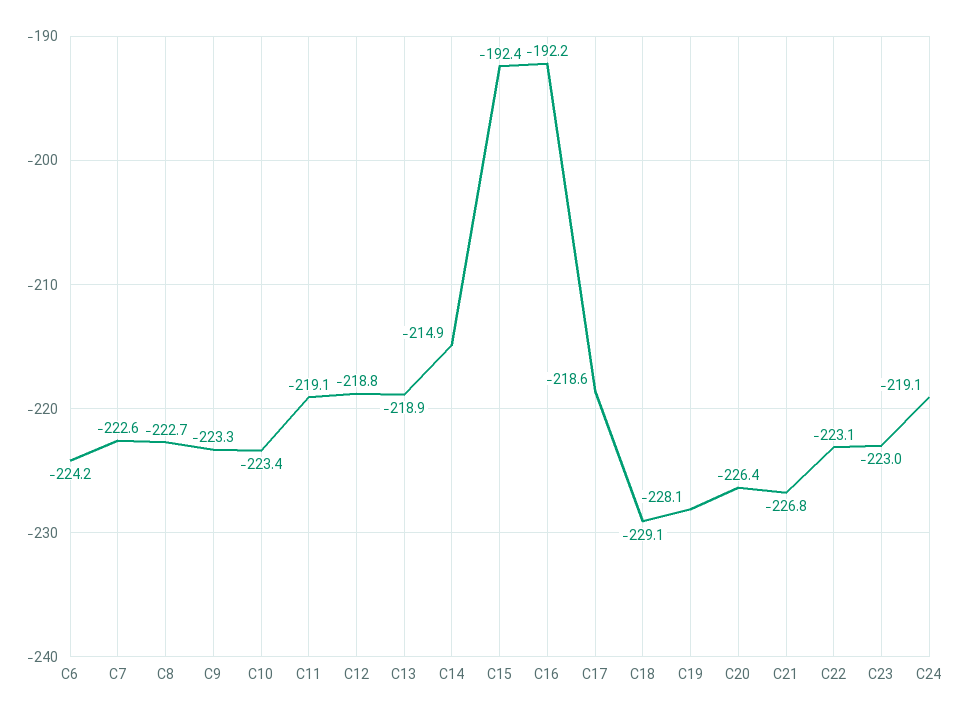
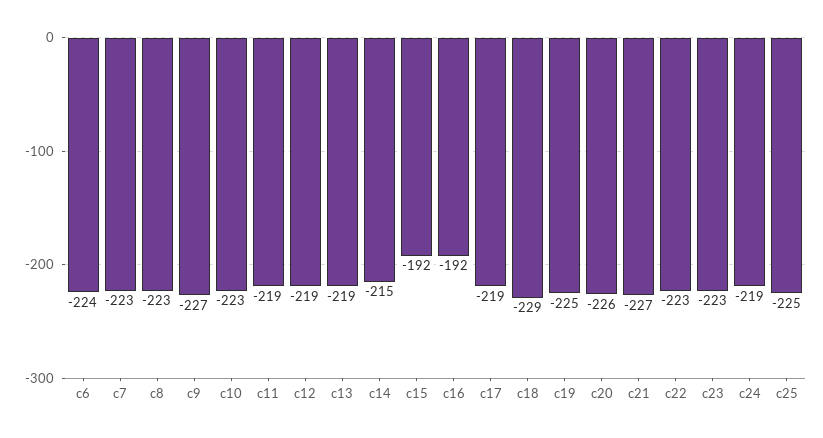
C9: -223.3 -> -227
C19: -228.1 -> -225
c25: none -> -225

